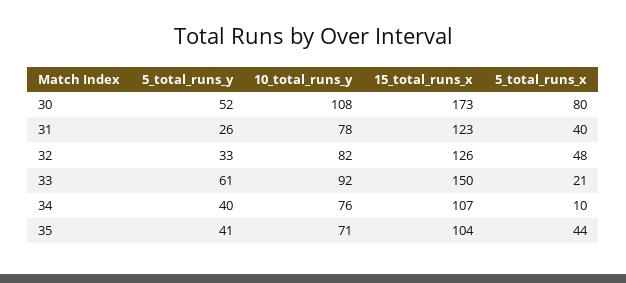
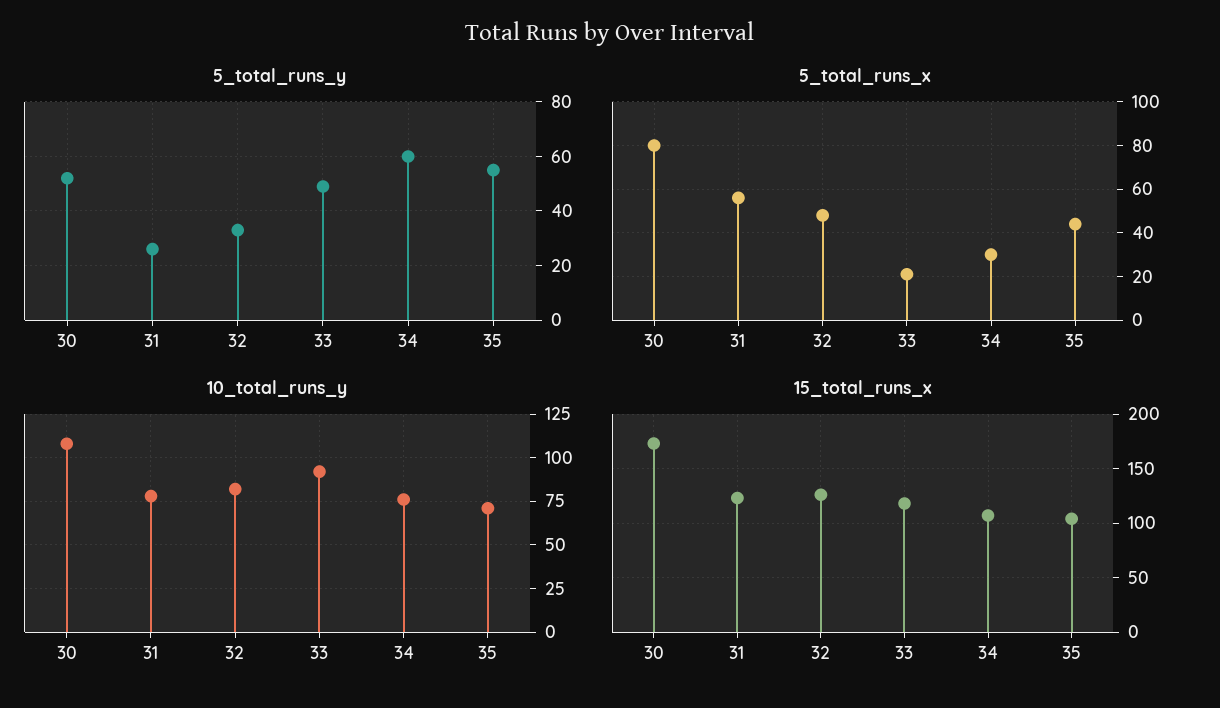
5_total_runs_x, 31: 40 -> 55
5_total_runs_y, 33: 61 -> 50
15_total_runs_x, 33: 150 -> 120
5_total_runs_y, 34: 40 -> 60
5_total_runs_x, 34: 10 -> 30
5_total_runs_y, 35: 41 -> 55

